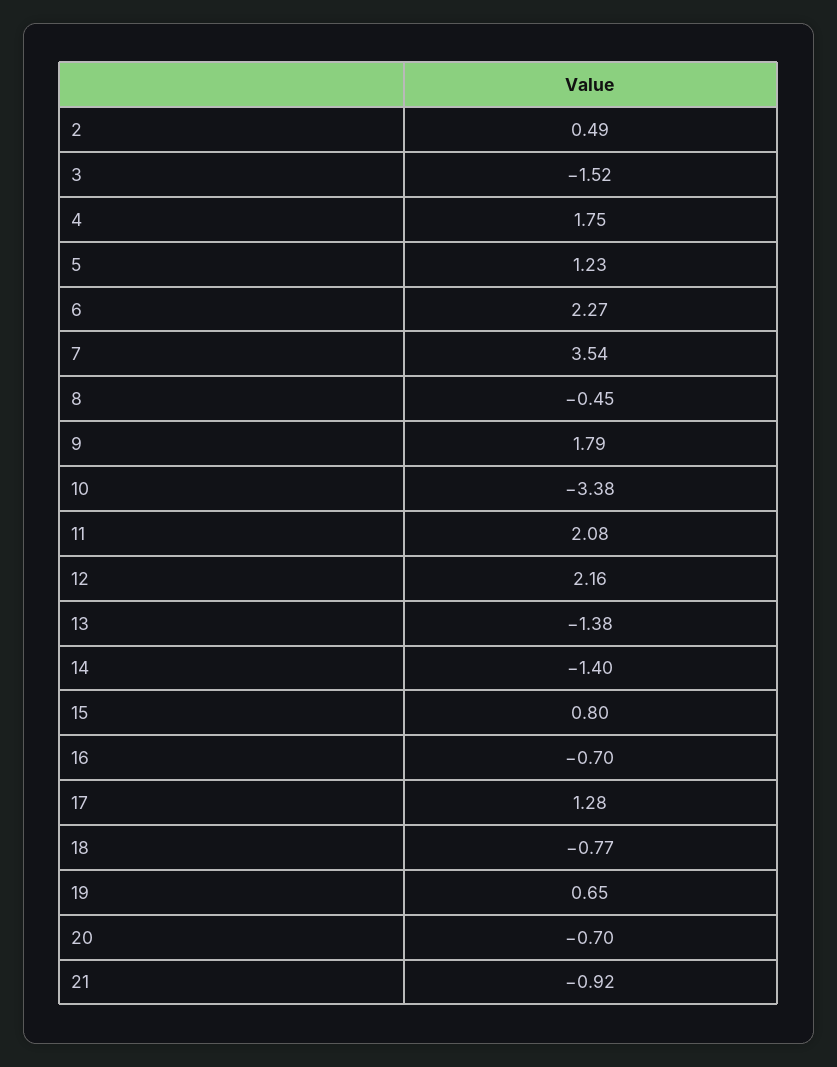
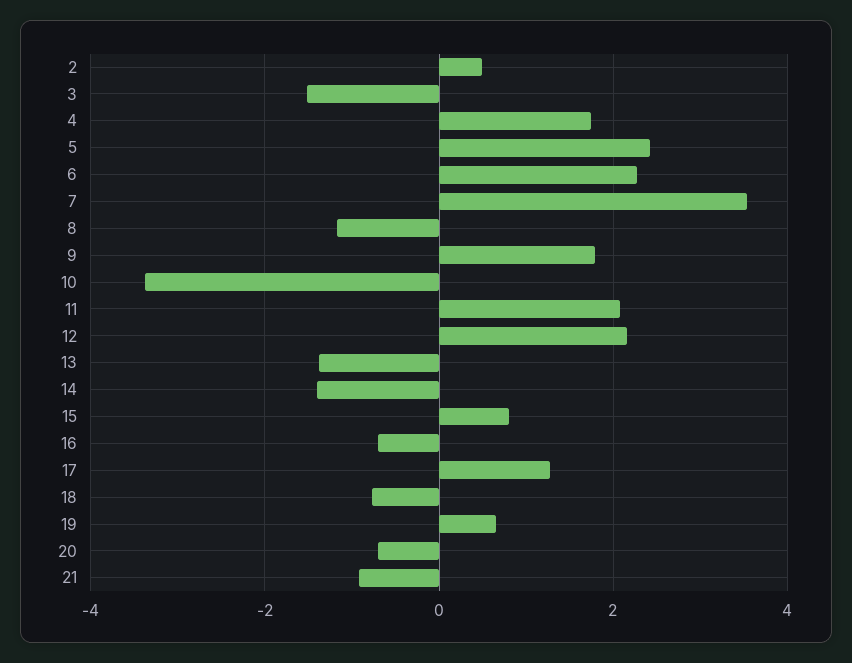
5: 1.23 -> 2.4
8: -0.45 -> -1.2

